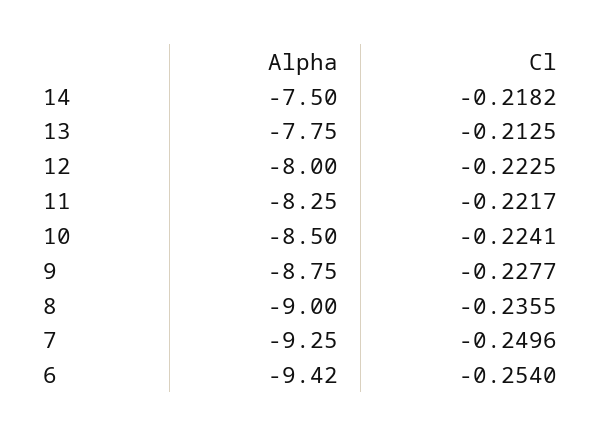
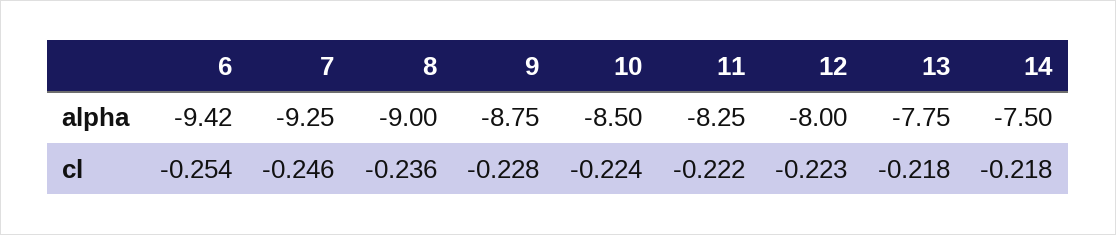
Cl, 13: -0.2125 -> -0.218
Cl, 7: -0.2496 -> -0.246

